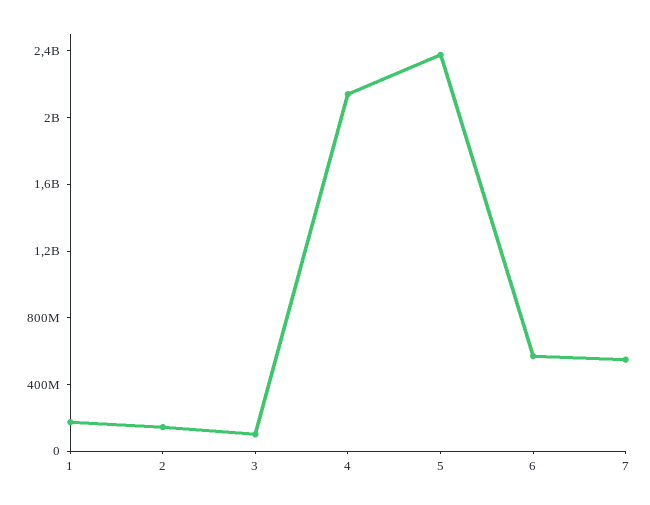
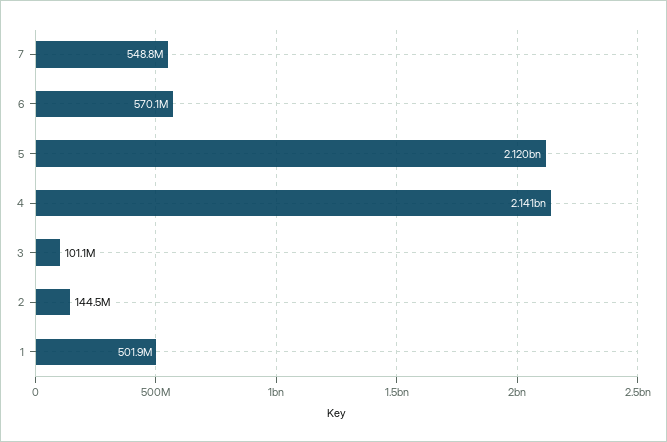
1: 200000000 -> 501900000
5: 2400000000 -> 2120000000

